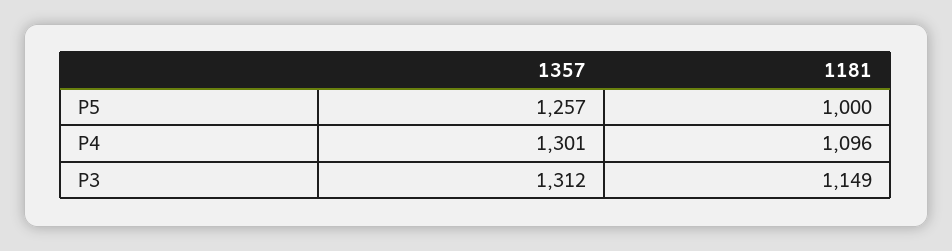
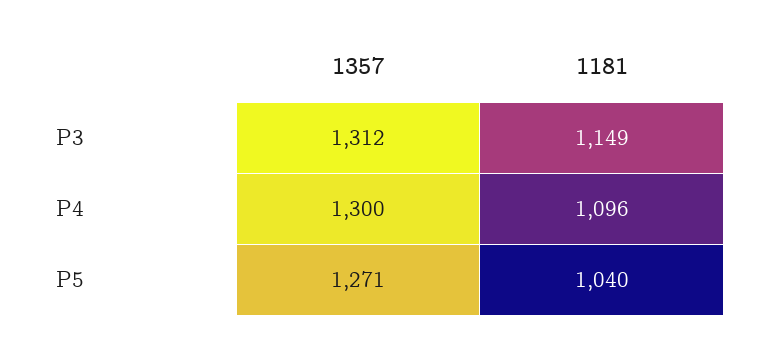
1357, P5: 1257 -> 1271
1181, P5: 1000 -> 1040
1357, P4: 1301 -> 1300

